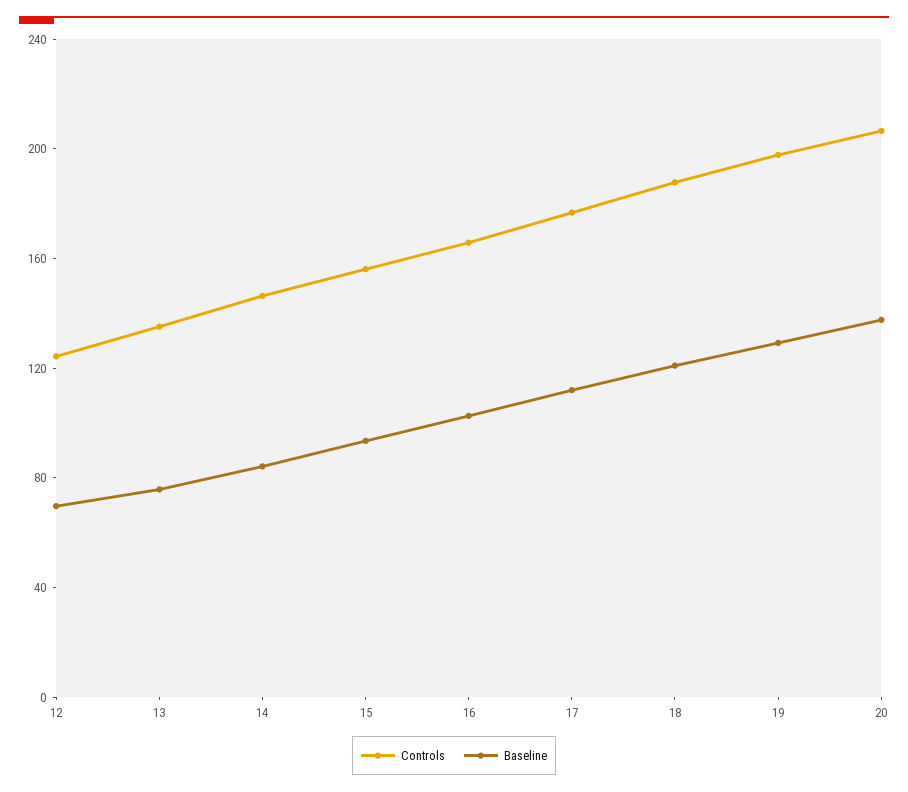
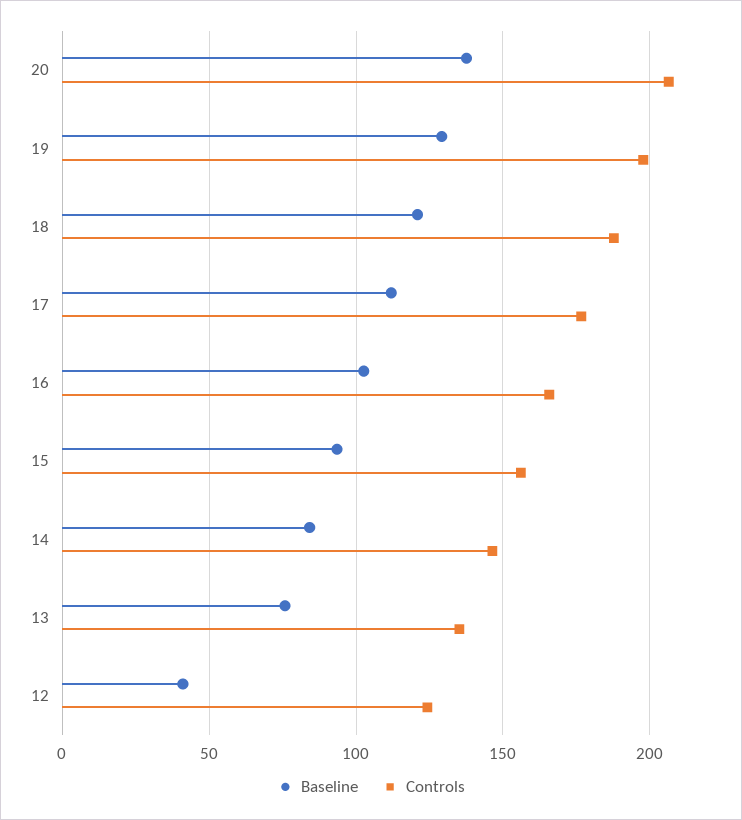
Baseline, 12: 70 -> 40

